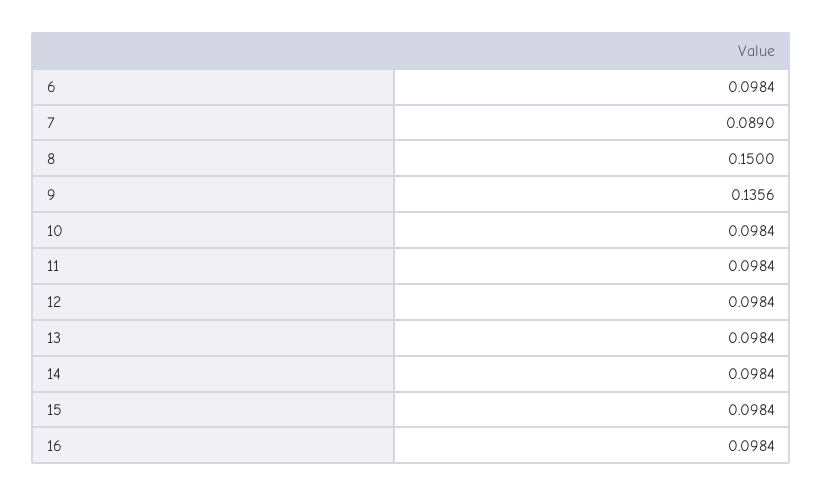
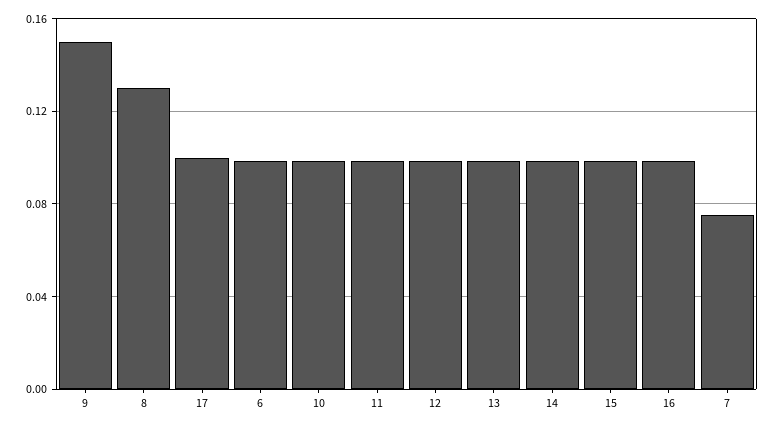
7: 0.089 -> 0.075
8: 0.15 -> 0.13
9: 0.1356 -> 0.15
17: none -> 0.1

